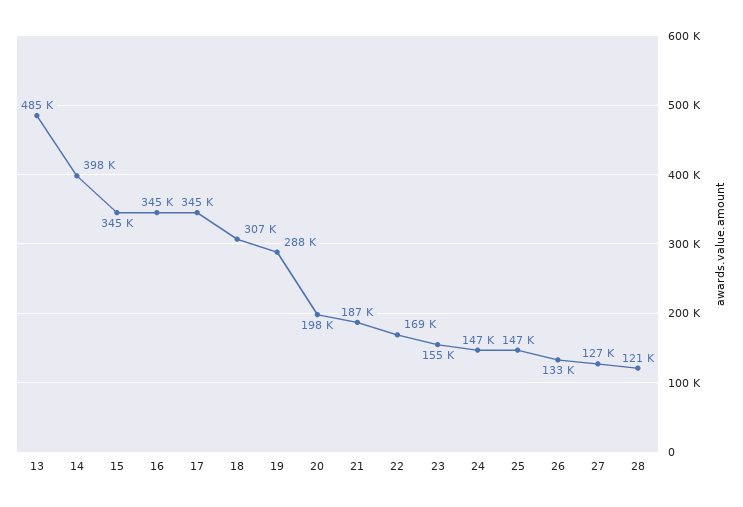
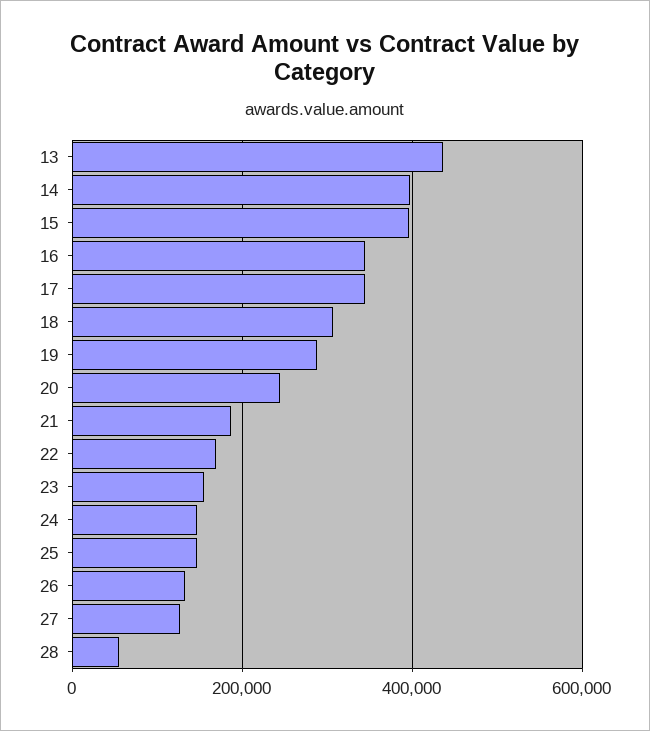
13: 485000 -> 440000
15: 345000 -> 400000
20: 198000 -> 240000
28: 121000 -> 60000

